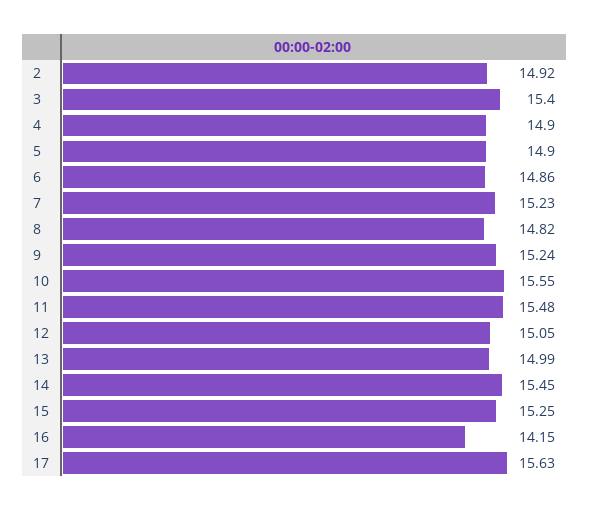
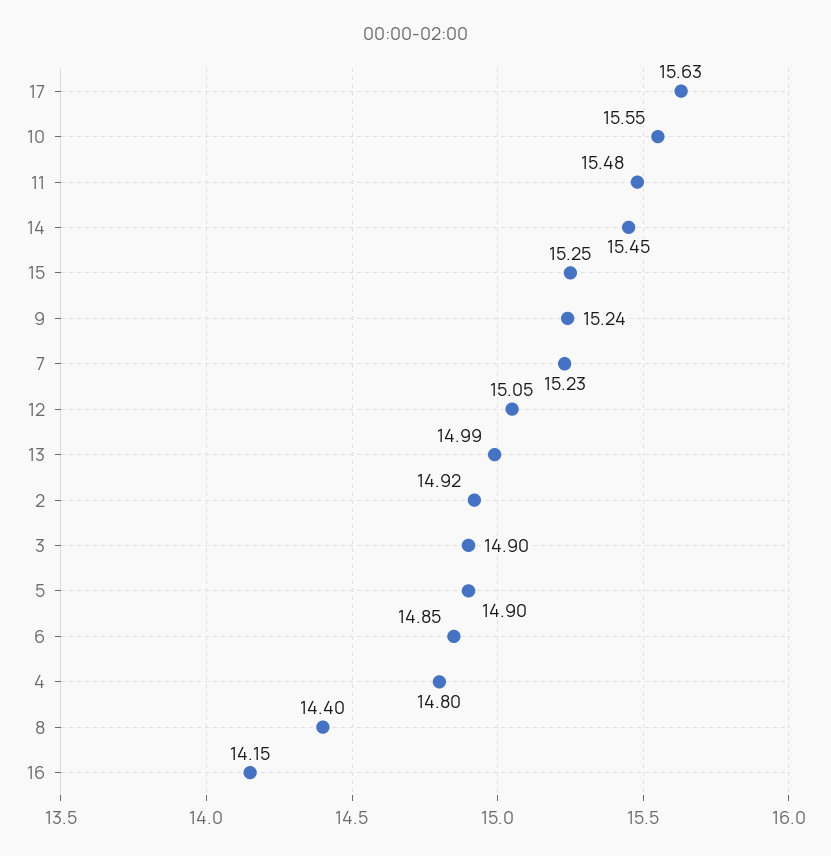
3: 15.4 -> 14.9
4: 14.9 -> 14.8
6: 14.86 -> 14.85
8: 14.82 -> 14.4

